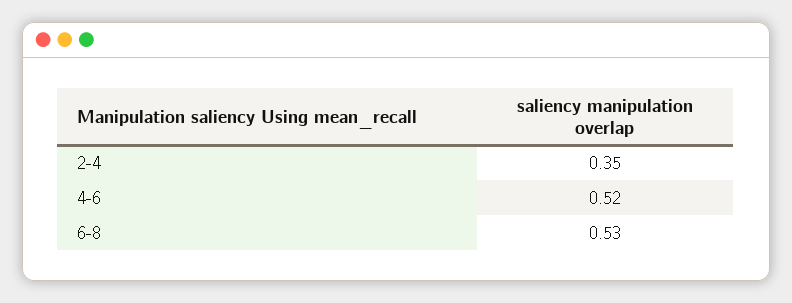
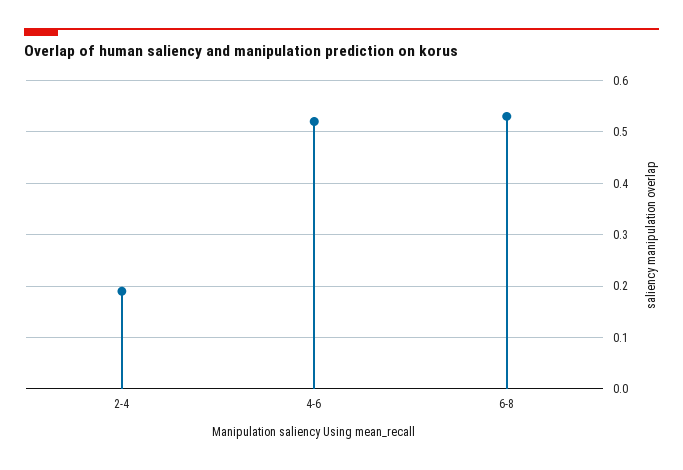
2-4: 0.35 -> 0.2

